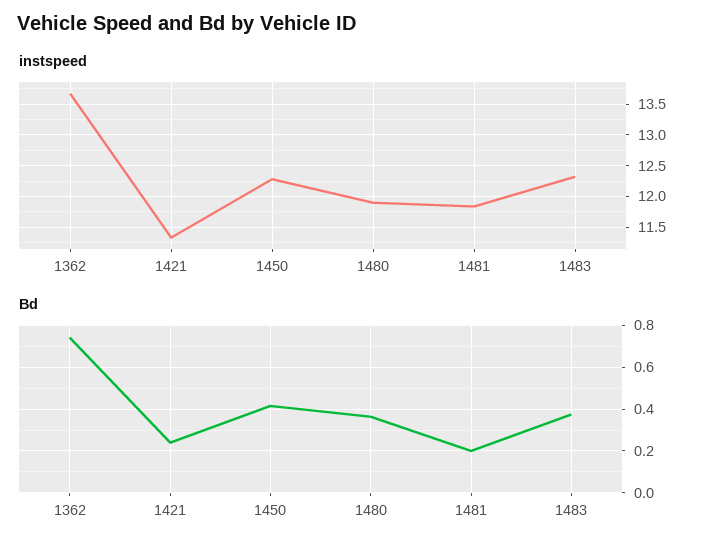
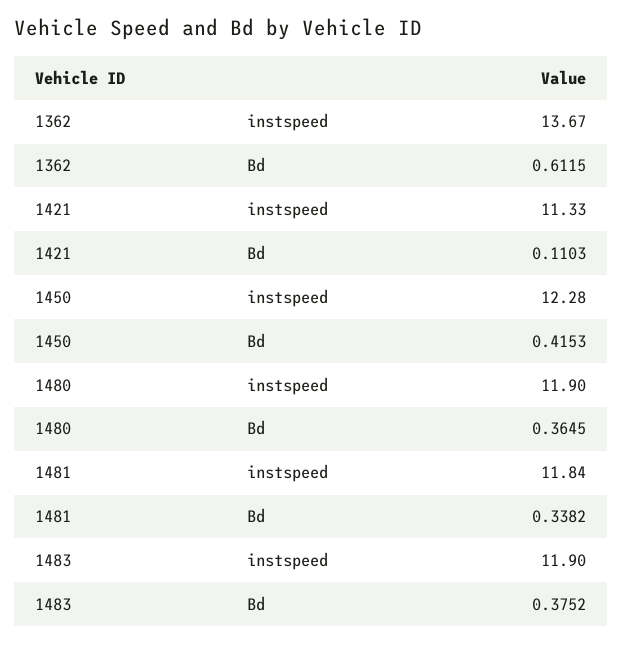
instspeed, 1483: 12.3 -> 11.9
Bd, 1362: 0.75 -> 0.6115
Bd, 1421: 0.25 -> 0.1103
Bd, 1481: 0.2 -> 0.3382

